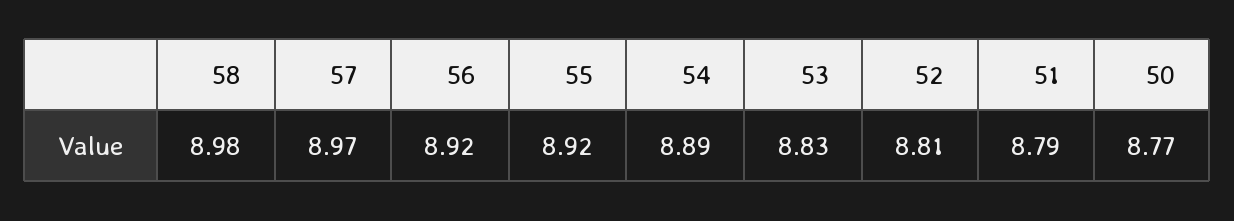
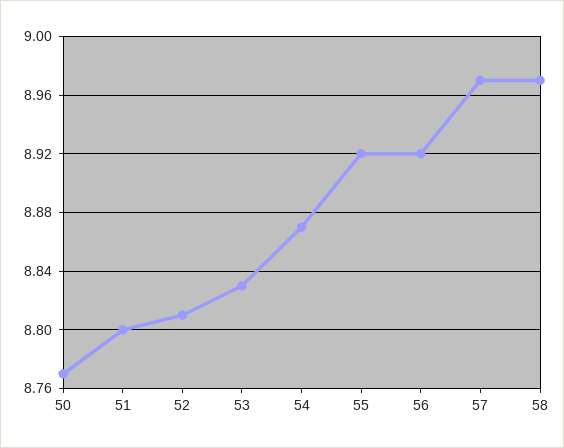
58: 8.98 -> 8.97
54: 8.89 -> 8.87
51: 8.79 -> 8.8

